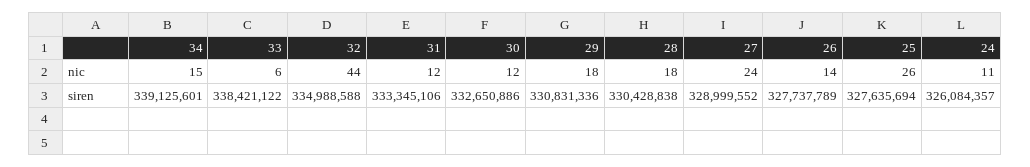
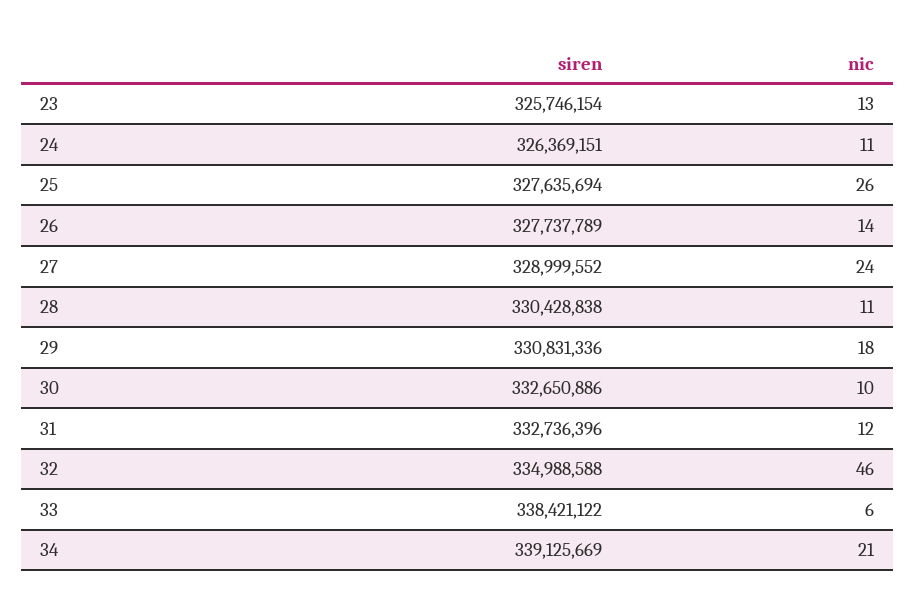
34, nic: 15 -> 21
32, nic: 44 -> 46
30, nic: 12 -> 10
28, nic: 18 -> 11
34, siren: 339125601 -> 339125669
31, siren: 333345106 -> 332736396
24, siren: 326084357 -> 326369151
23, siren: none -> 325746154
23, nic: none -> 13

